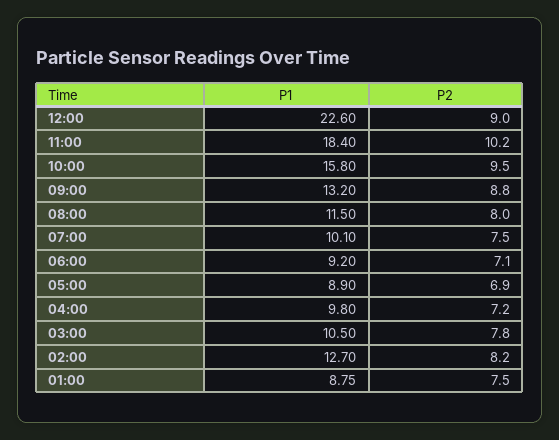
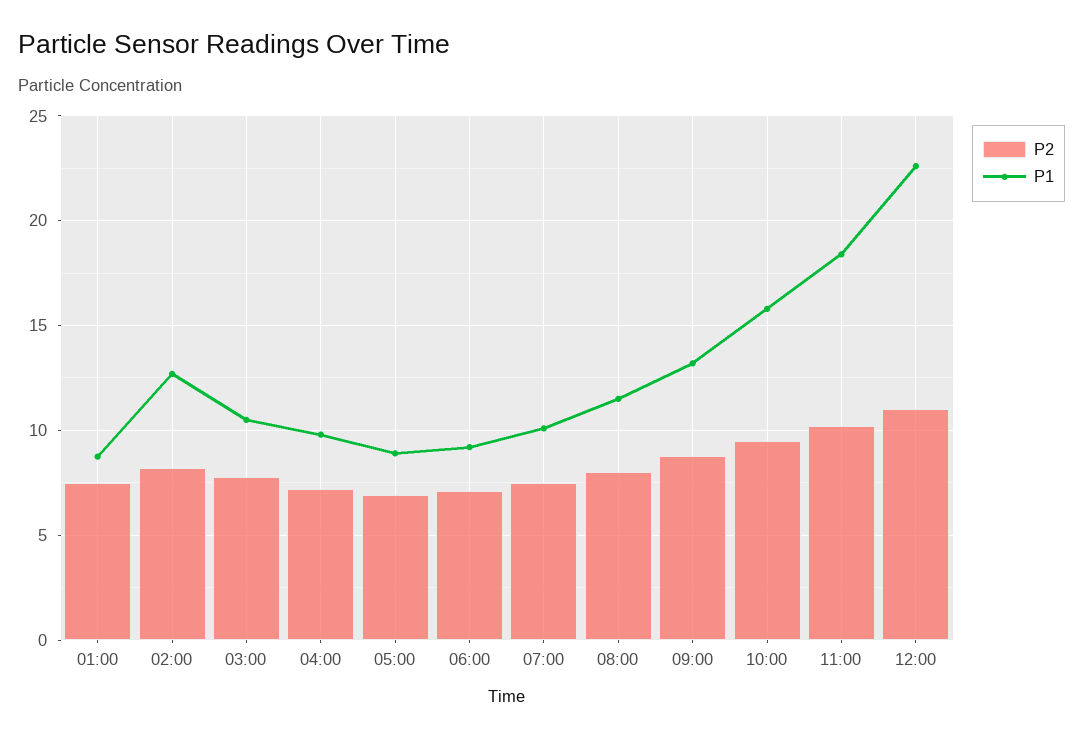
P2, 12:00: 9 -> 11

